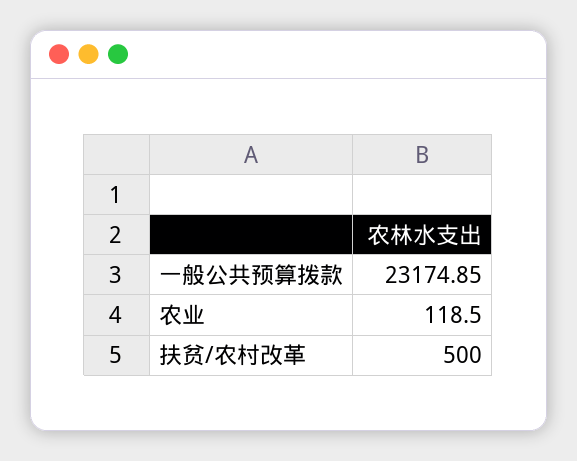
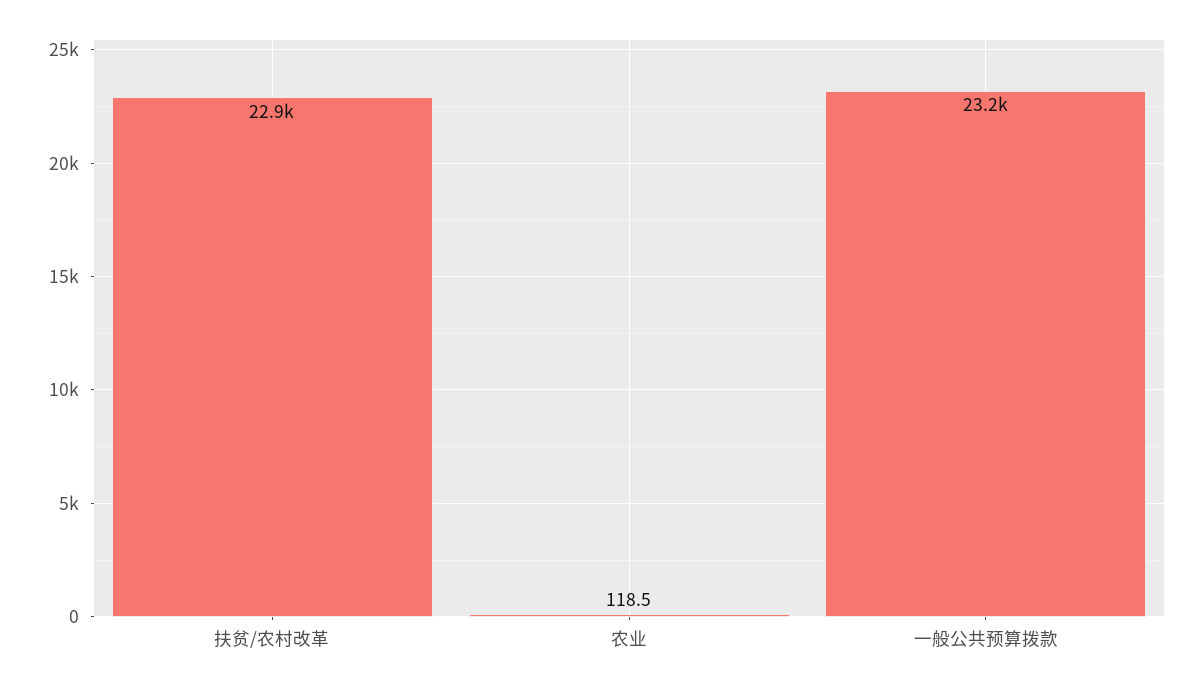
扶贫/农村改革: 500 -> 22900

